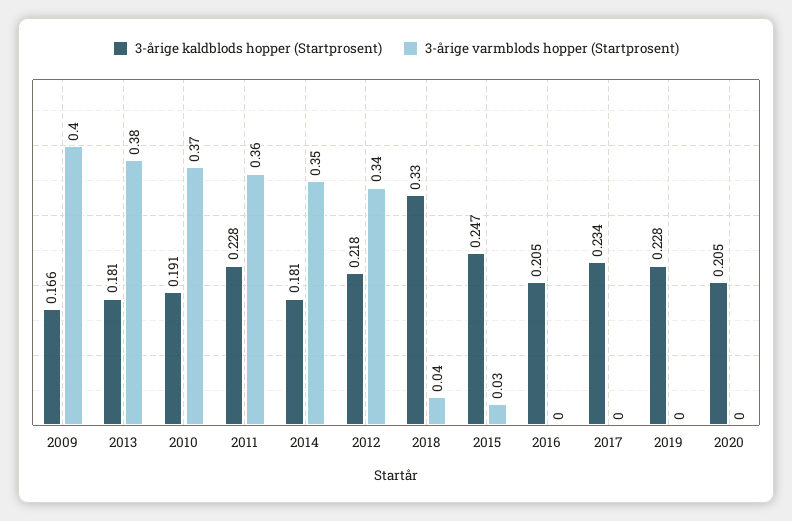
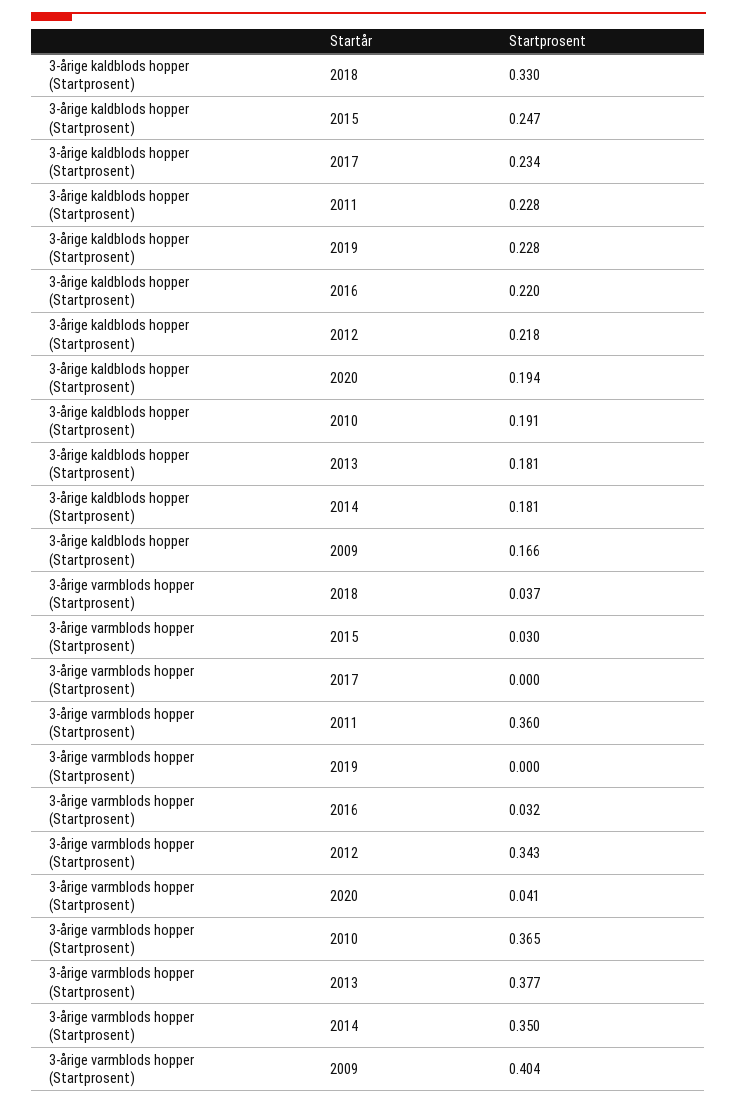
3-årige kaldblods hopper (Startprosent), 2016: 0.205 -> 0.22
3-årige varmblods hopper (Startprosent), 2016: 0 -> 0.032
3-årige kaldblods hopper (Startprosent), 2020: 0.205 -> 0.194
3-årige varmblods hopper (Startprosent), 2020: 0 -> 0.041

